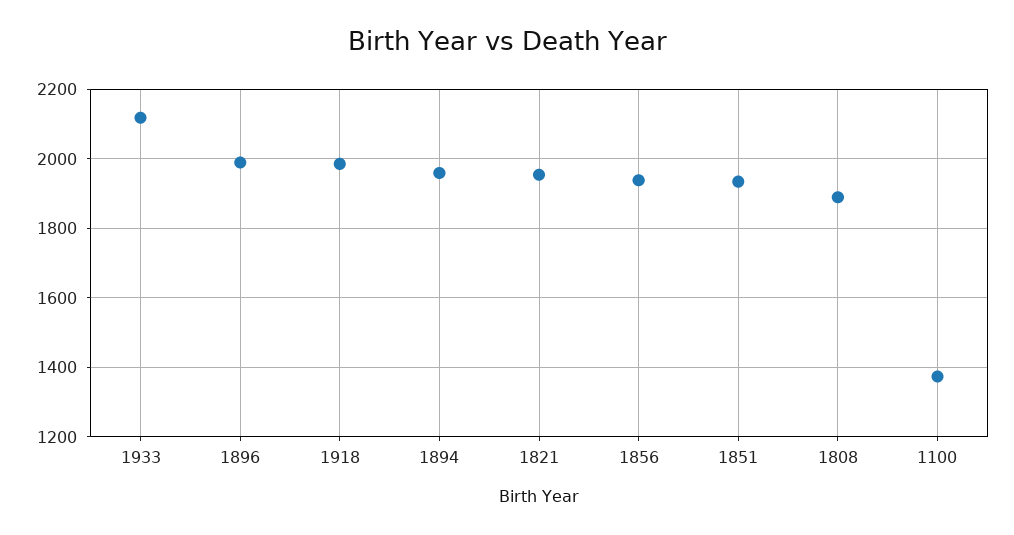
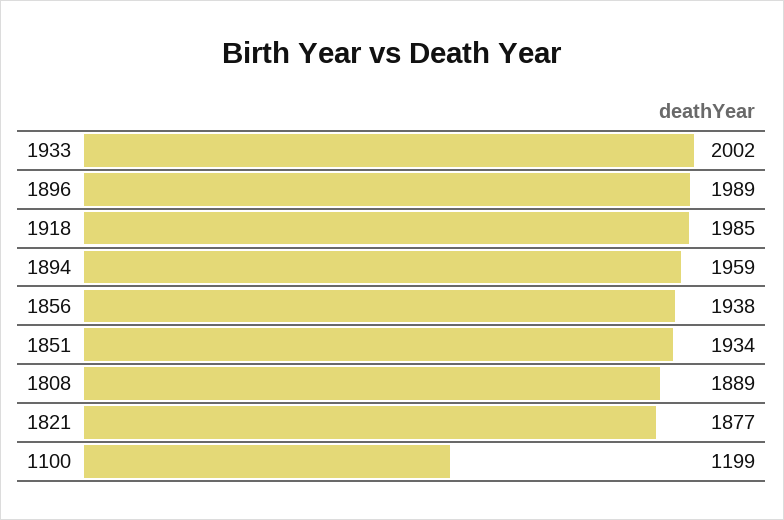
1933: 2120 -> 2002
1821: 1960 -> 1877
1100: 1380 -> 1199

